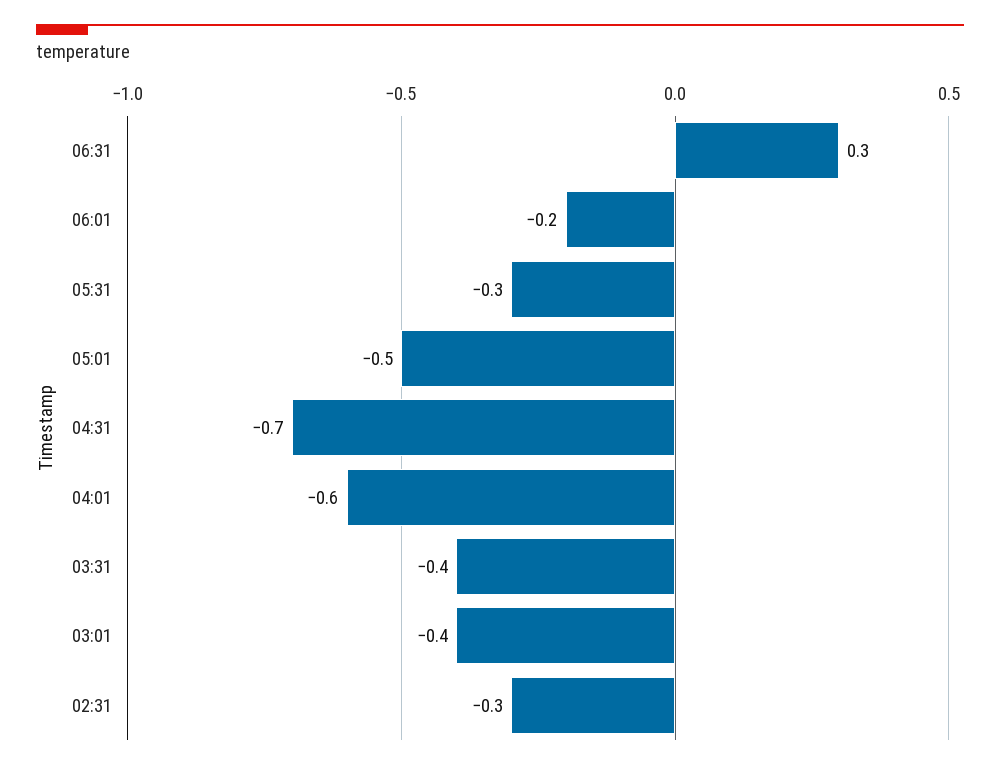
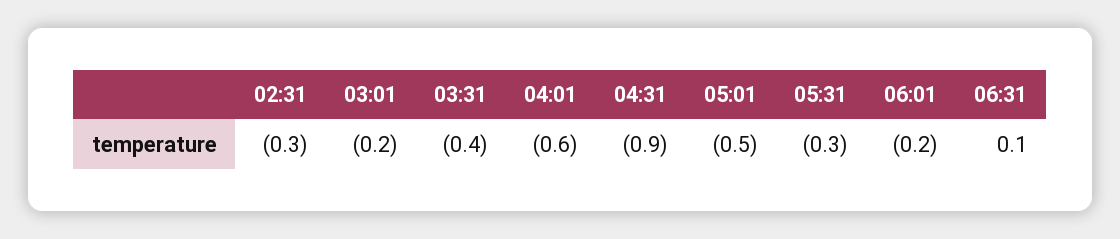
06:31: 0.3 -> 0.1
04:31: -0.7 -> -0.9
03:01: -0.4 -> -0.2

